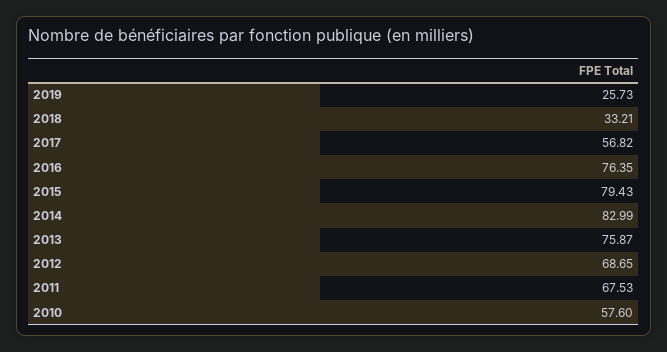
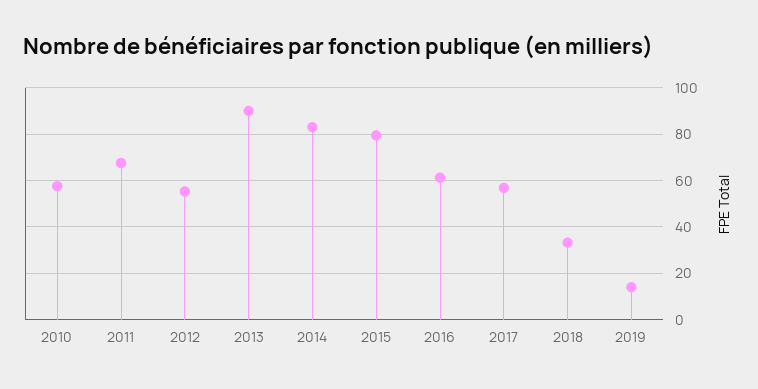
2019: 25.73 -> 15
2016: 76.35 -> 60
2013: 75.87 -> 90
2012: 68.65 -> 55

